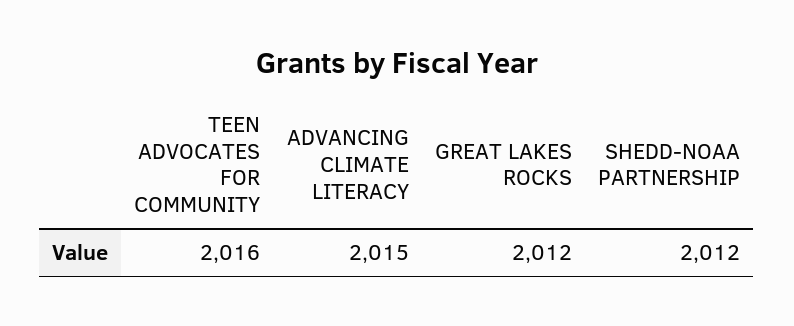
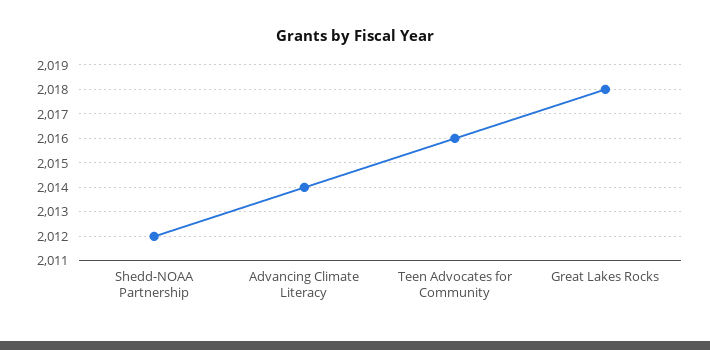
ADVANCING CLIMATE LITERACY: 2015 -> 2014
GREAT LAKES ROCKS: 2012 -> 2018

